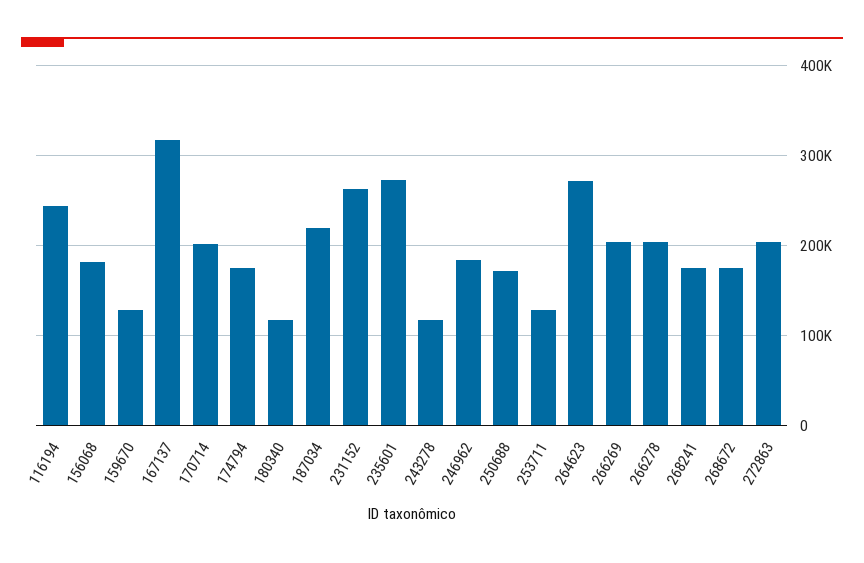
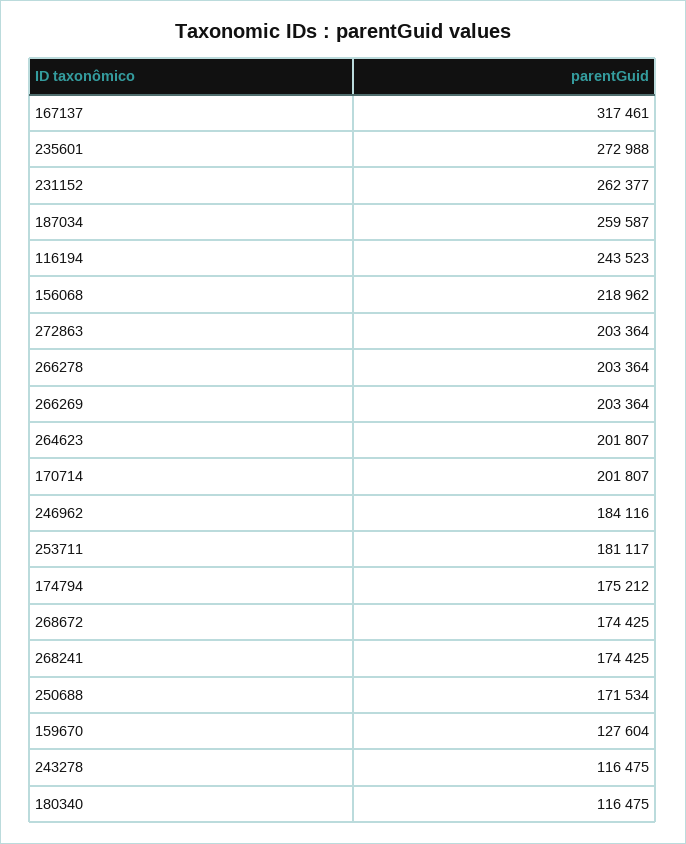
156068: 180000 -> 218962
187034: 220000 -> 259587
253711: 130000 -> 181117
264623: 270000 -> 201807

